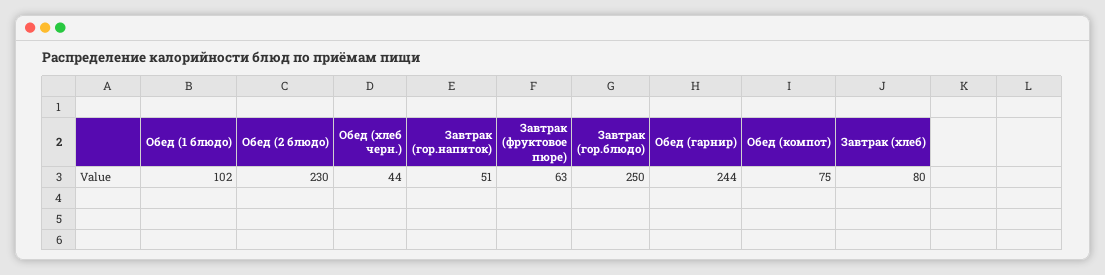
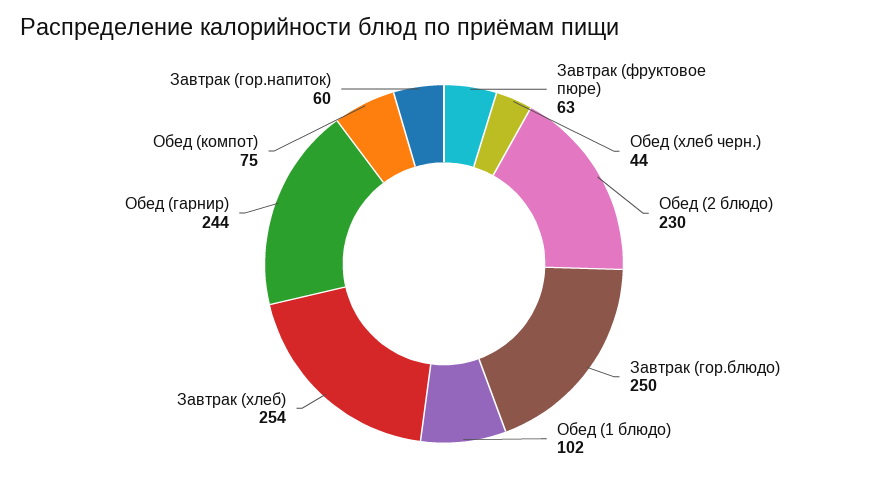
Завтрак (гор.напиток): 51 -> 60
Завтрак (хлеб): 80 -> 254

